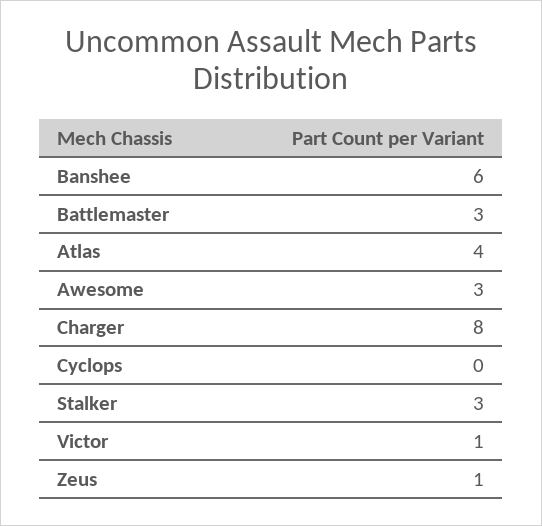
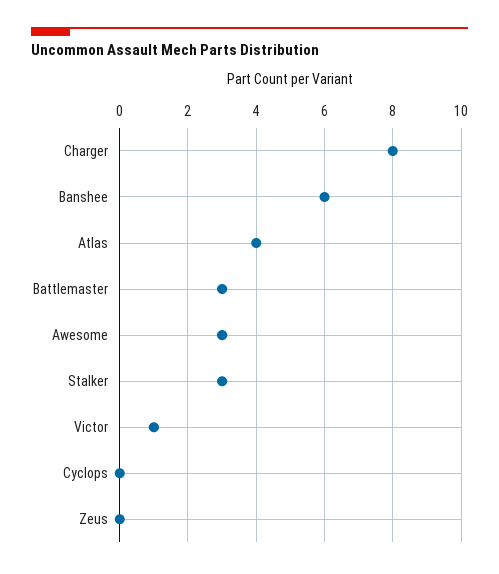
Zeus: 1 -> 0

